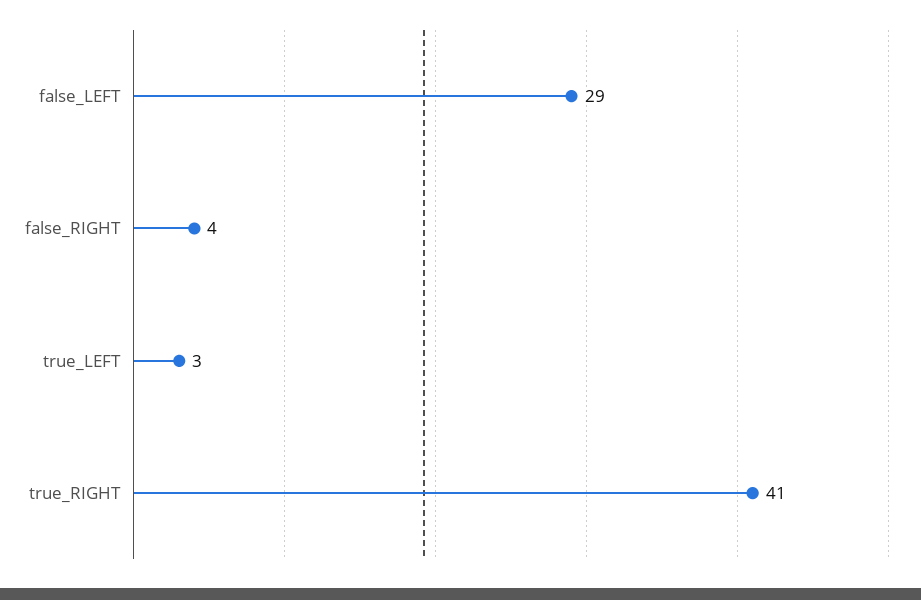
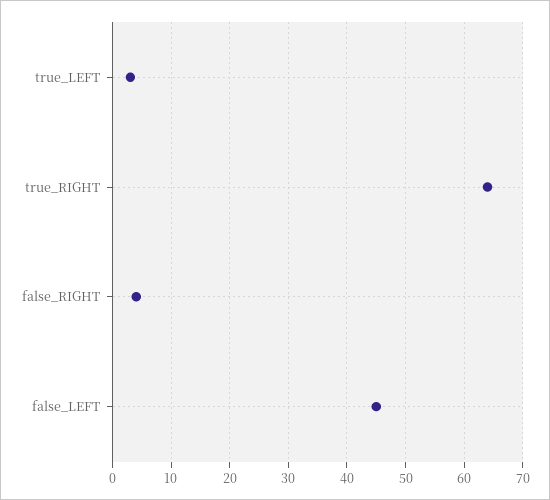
false_LEFT: 29 -> 45
true_RIGHT: 41 -> 65

